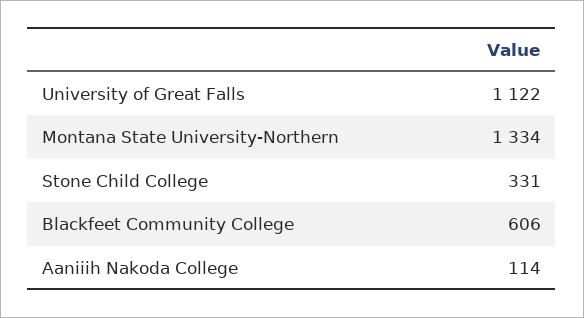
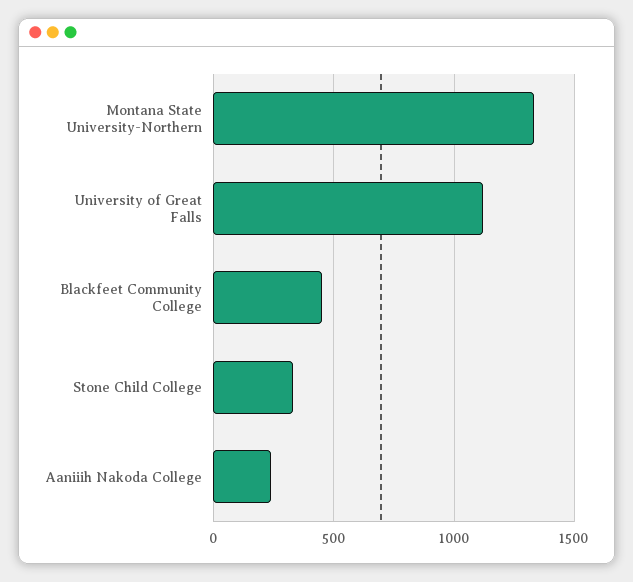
Blackfeet Community College: 606 -> 450
Aaniiih Nakoda College: 114 -> 250

